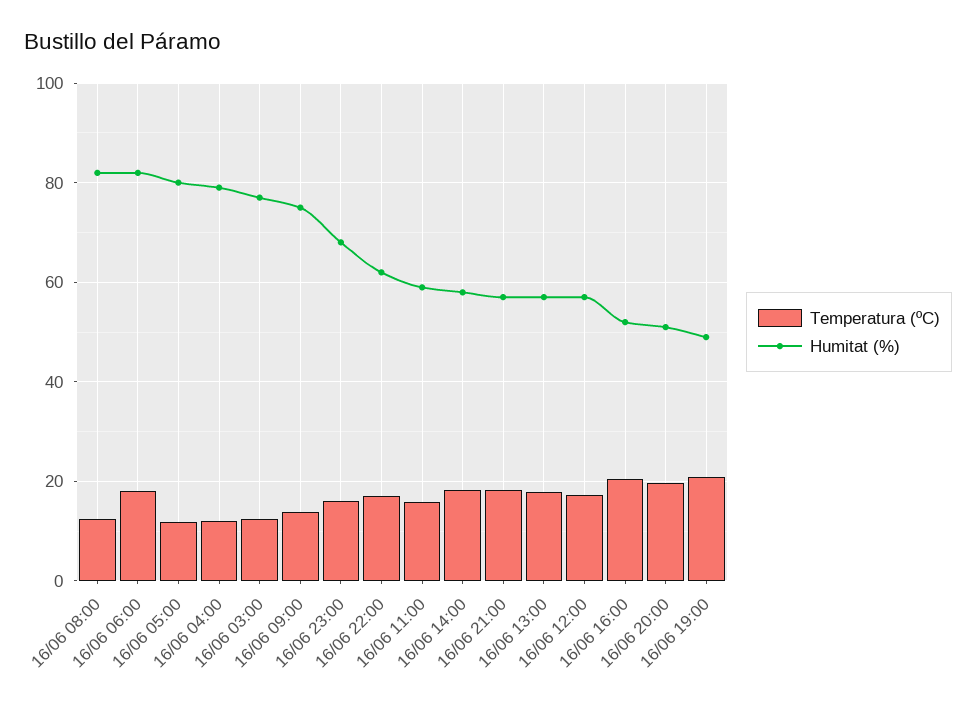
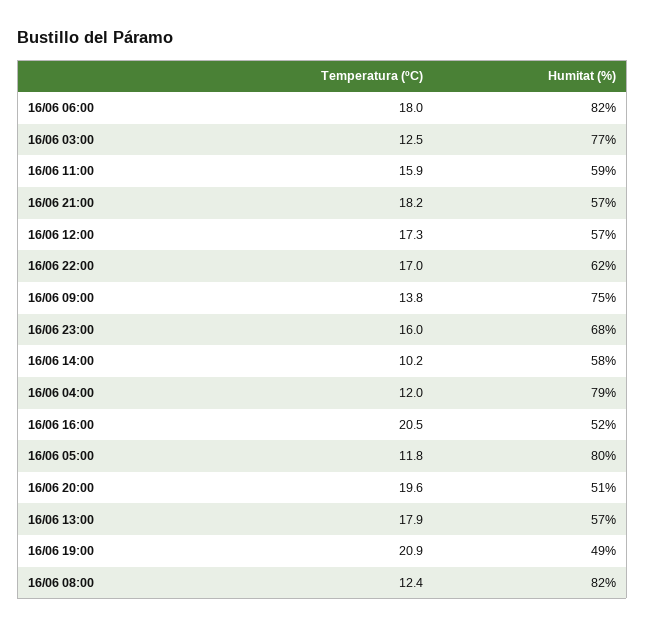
Temperatura (ºC), 16/06 14:00: 18 -> 10.2

